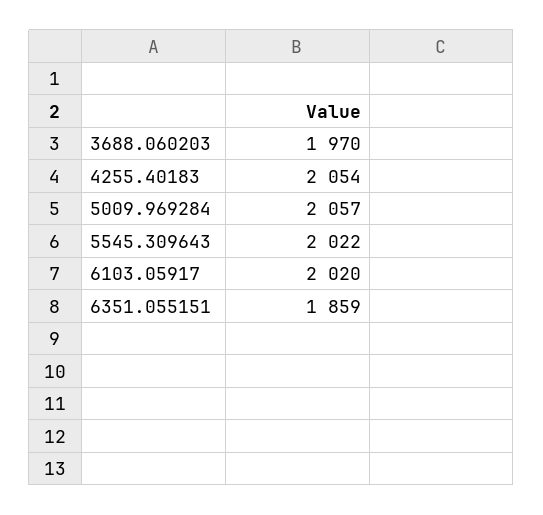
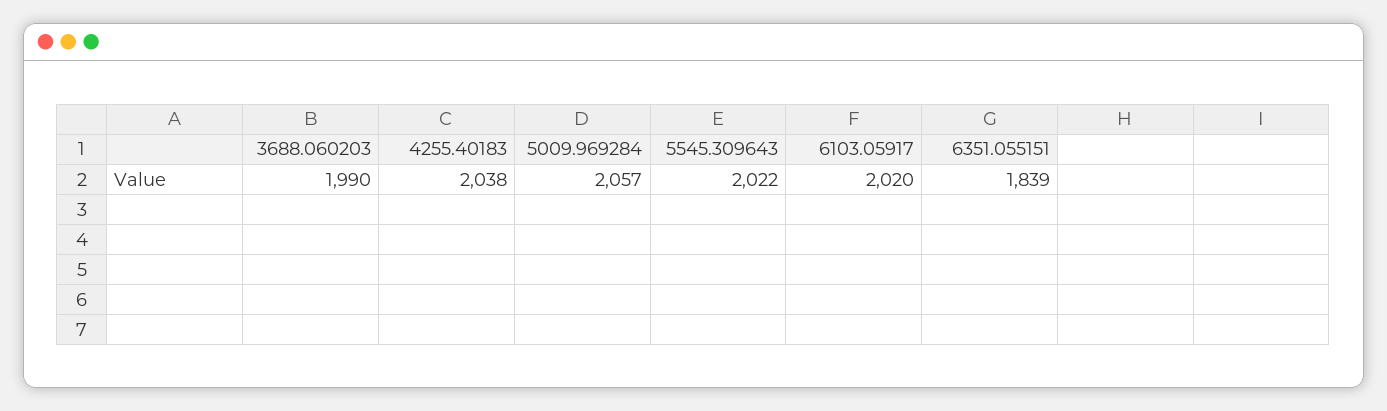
3688.060203: 1970 -> 1990
4255.40183: 2054 -> 2038
6351.055151: 1859 -> 1839

